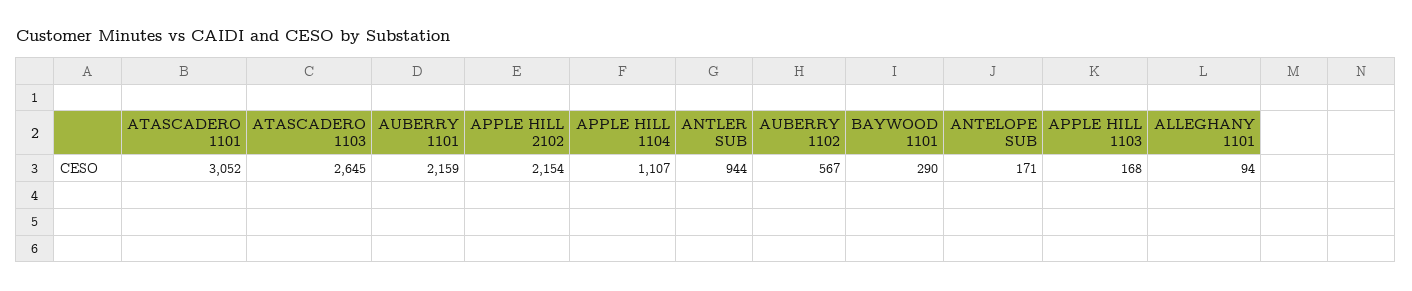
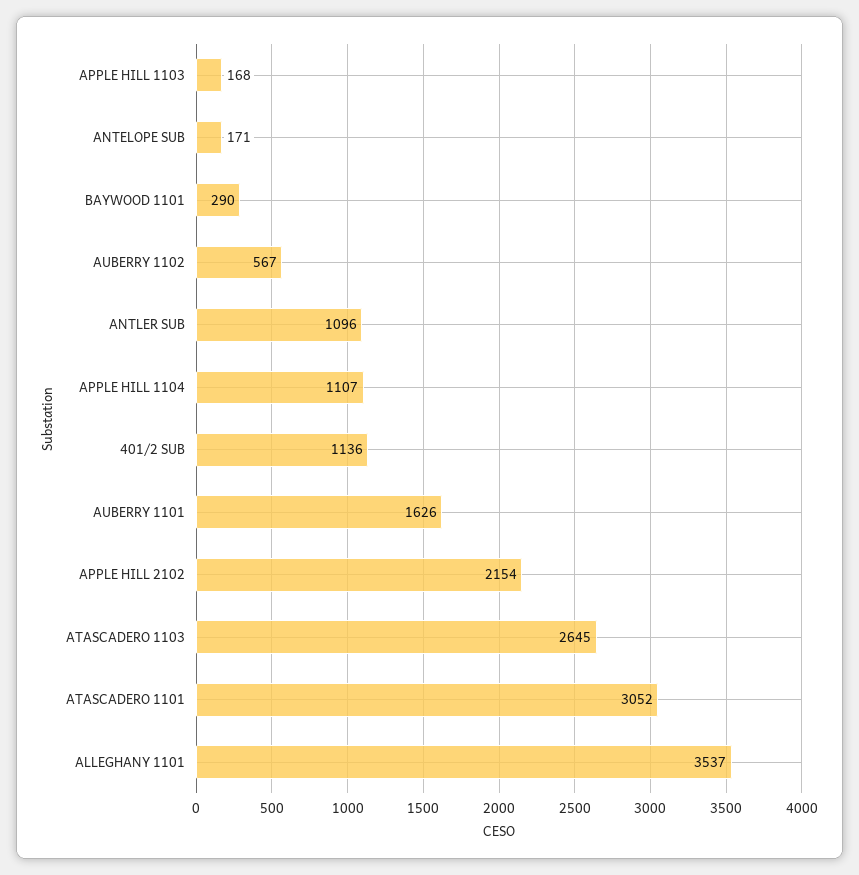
AUBERRY 1101: 2159 -> 1626
ANTLER SUB: 944 -> 1096
ALLEGHANY 1101: 94 -> 3537
401/2 SUB: none -> 1136

